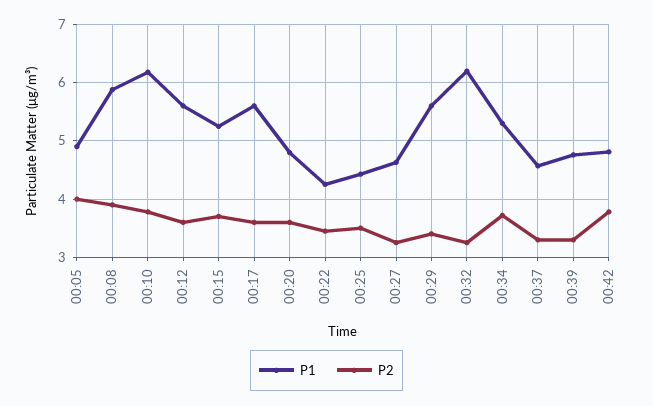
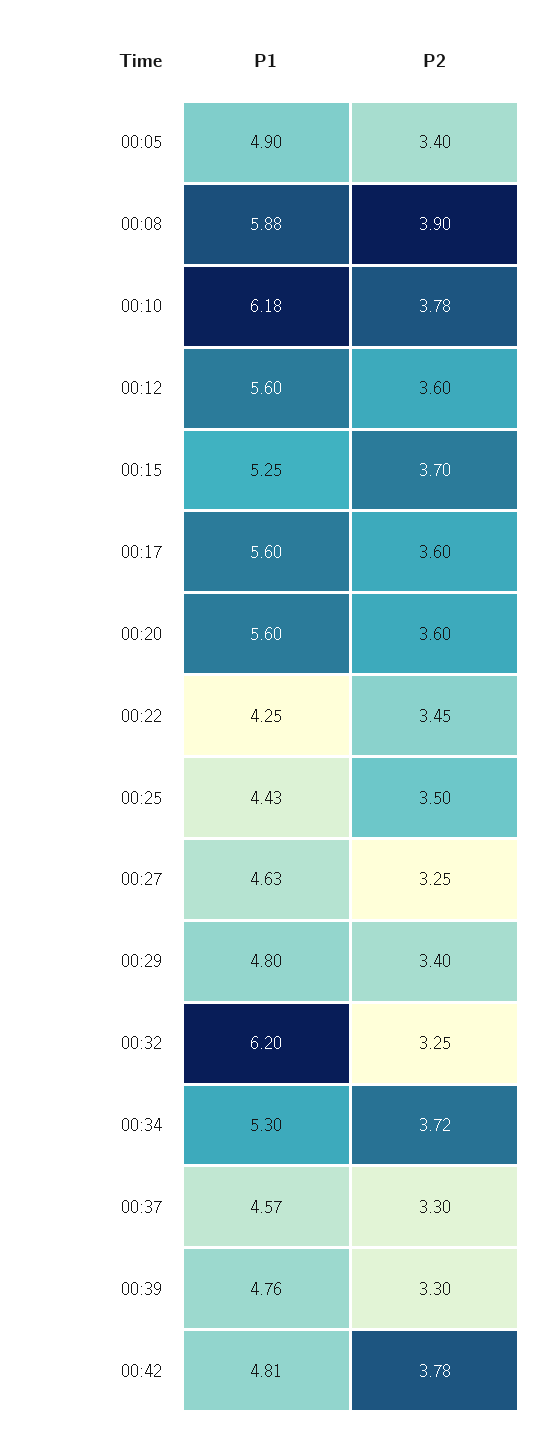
P2, 00:05: 4 -> 3.4
P1, 00:20: 4.8 -> 5.6
P1, 00:29: 5.6 -> 4.8

